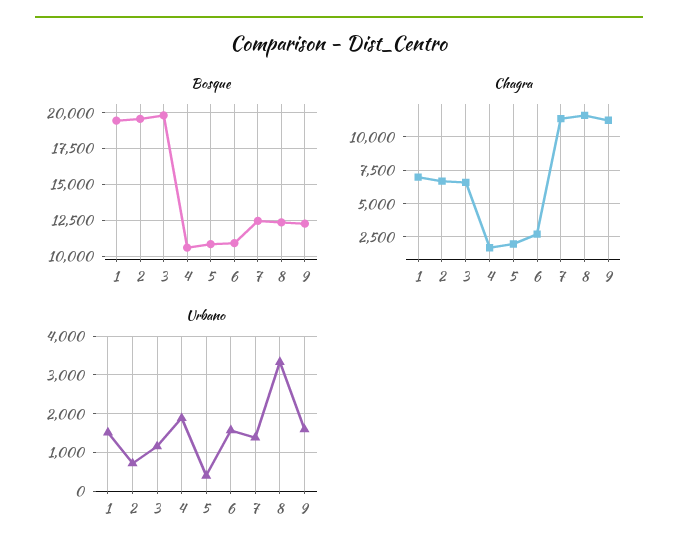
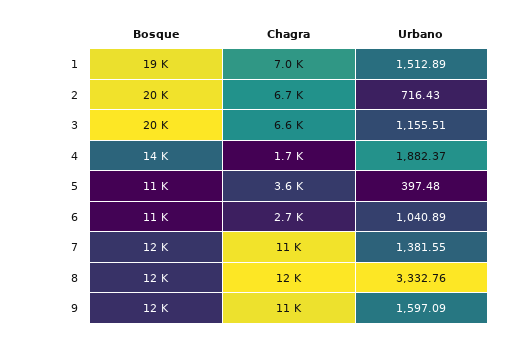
Bosque, 4: 10500 -> 14000
Chagra, 5: 2000 -> 3600
Urbano, 6: 1600 -> 1040.89

